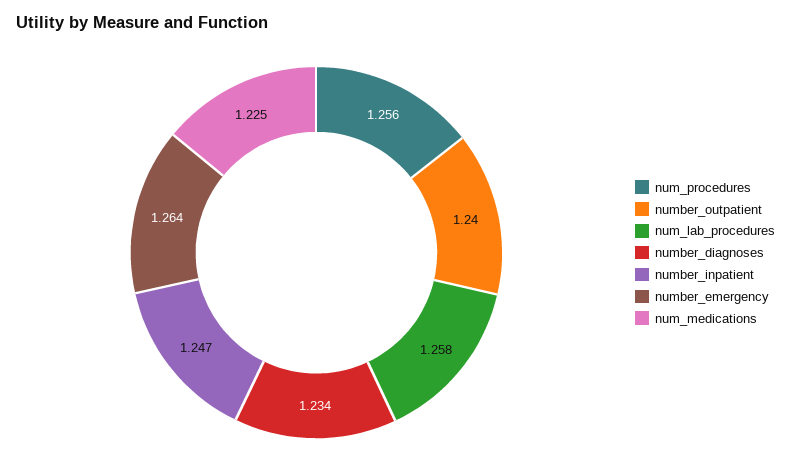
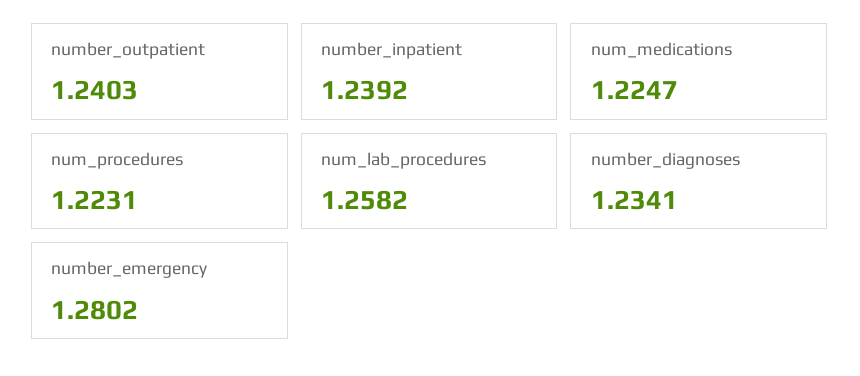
num_procedures: 1.256 -> 1.2231
number_inpatient: 1.247 -> 1.2392
number_emergency: 1.264 -> 1.2802

